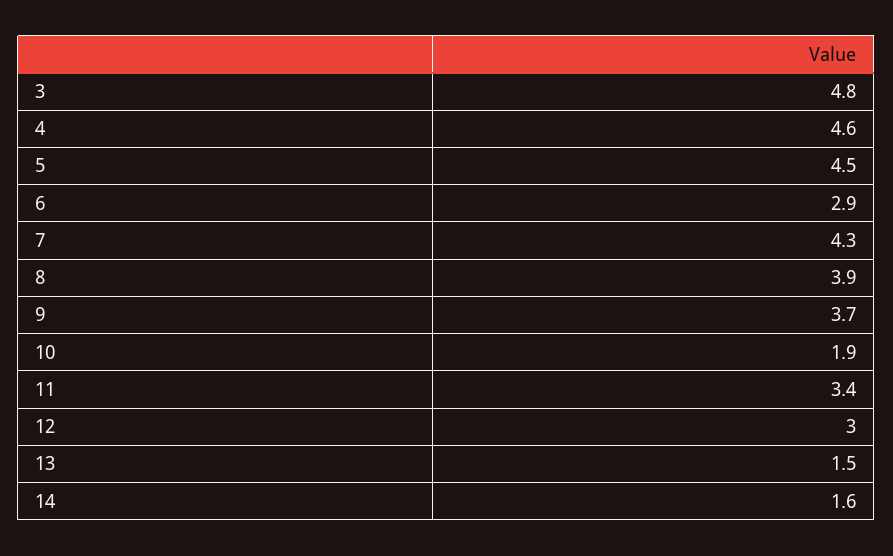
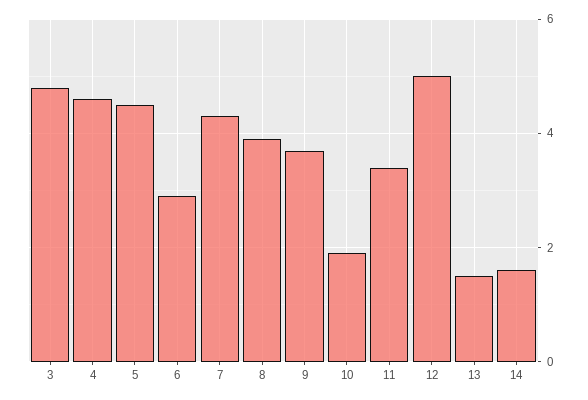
12: 3 -> 5

